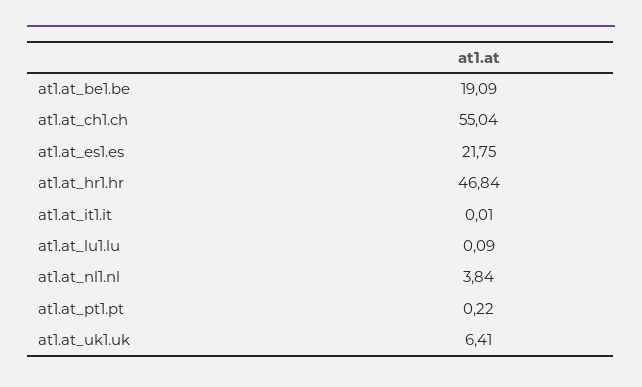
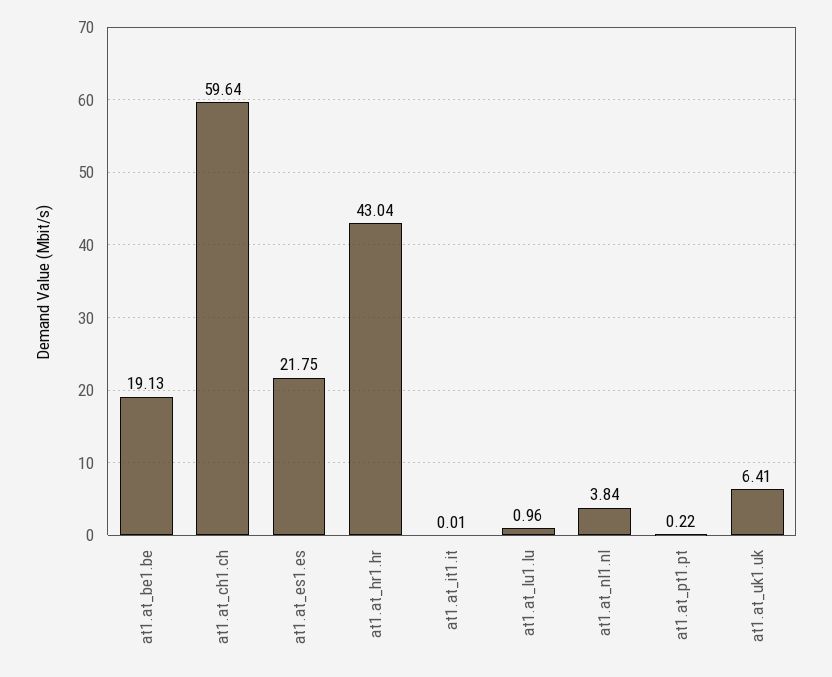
at1.at_be1.be: 19.09 -> 19.13
at1.at_ch1.ch: 55.04 -> 59.64
at1.at_hr1.hr: 46.84 -> 43.04
at1.at_lu1.lu: 0.09 -> 0.96

